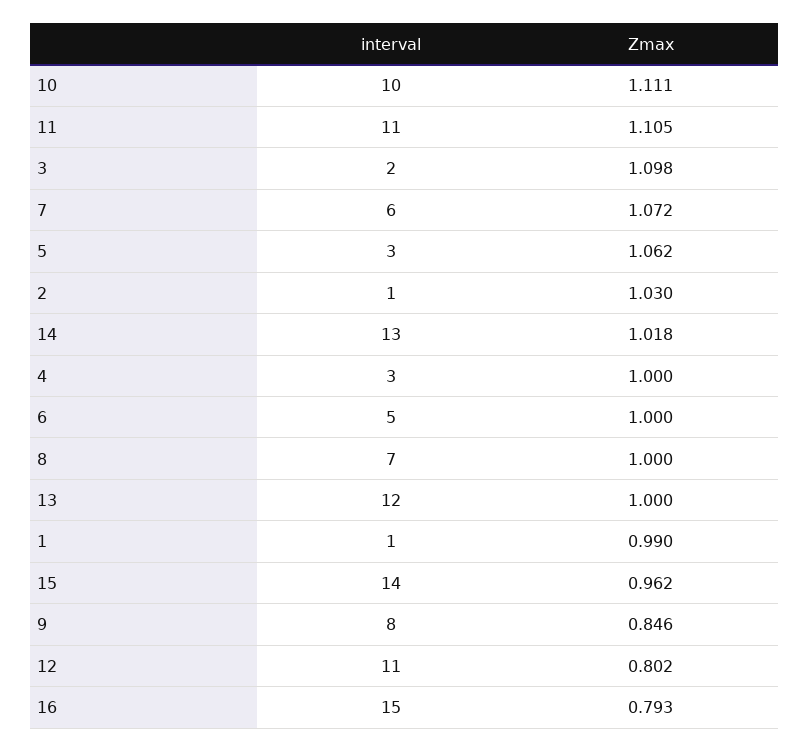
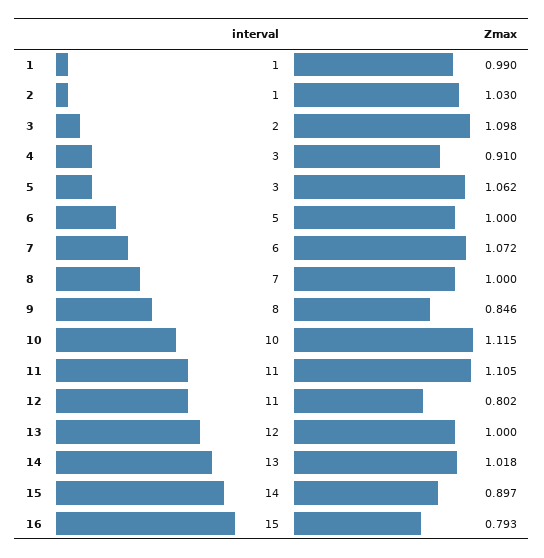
Zmax, 10: 1.111 -> 1.115
Zmax, 4: 1 -> 0.91
Zmax, 15: 0.962 -> 0.897

